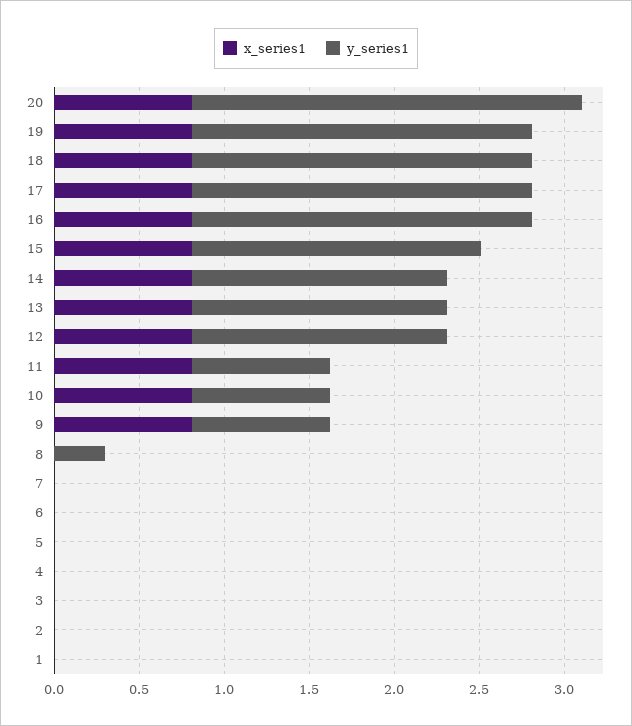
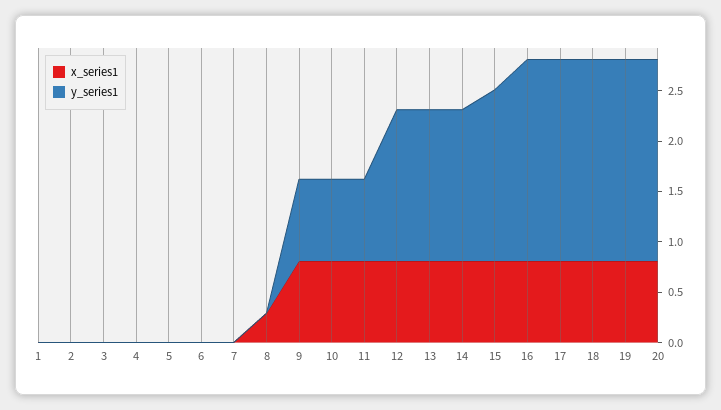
y_series1, 20: 2.3 -> 2
x_series1, 8: 0 -> 0.3
y_series1, 8: 0.3 -> 0

